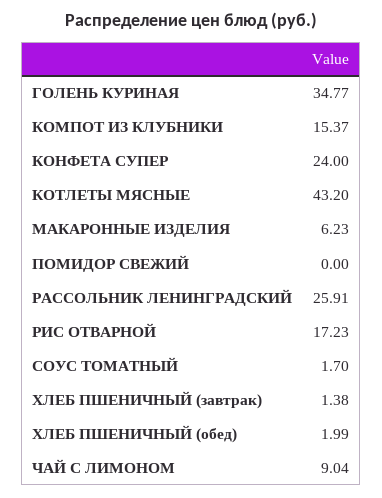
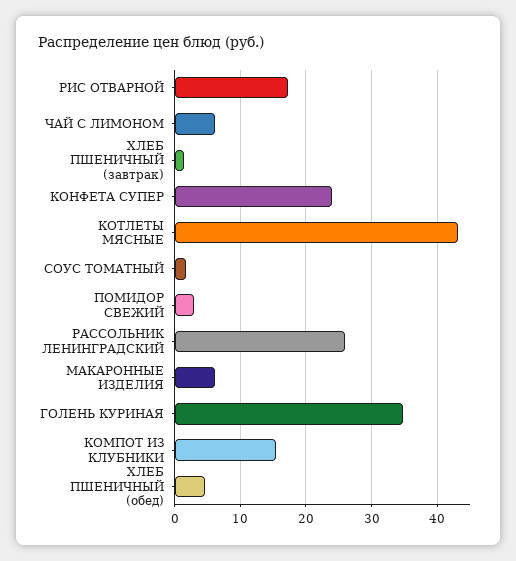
ПОМИДОР СВЕЖИЙ: 0 -> 3
ХЛЕБ ПШЕНИЧНЫЙ (обед): 1.99 -> 5
ЧАЙ С ЛИМОНОМ: 9.04 -> 6

